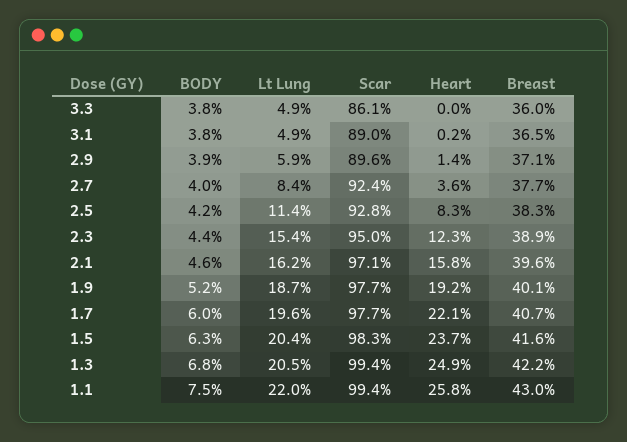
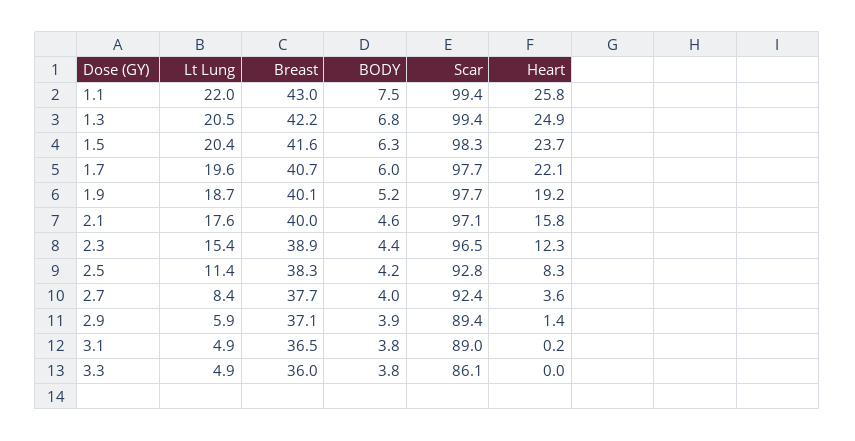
Scar, 2.9: 89.6 -> 89.4
Scar, 2.3: 95 -> 96.5
Lt Lung, 2.1: 16.2 -> 17.6
Breast, 2.1: 39.6 -> 40

